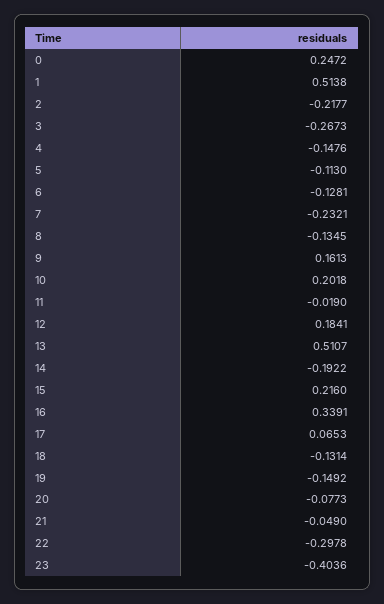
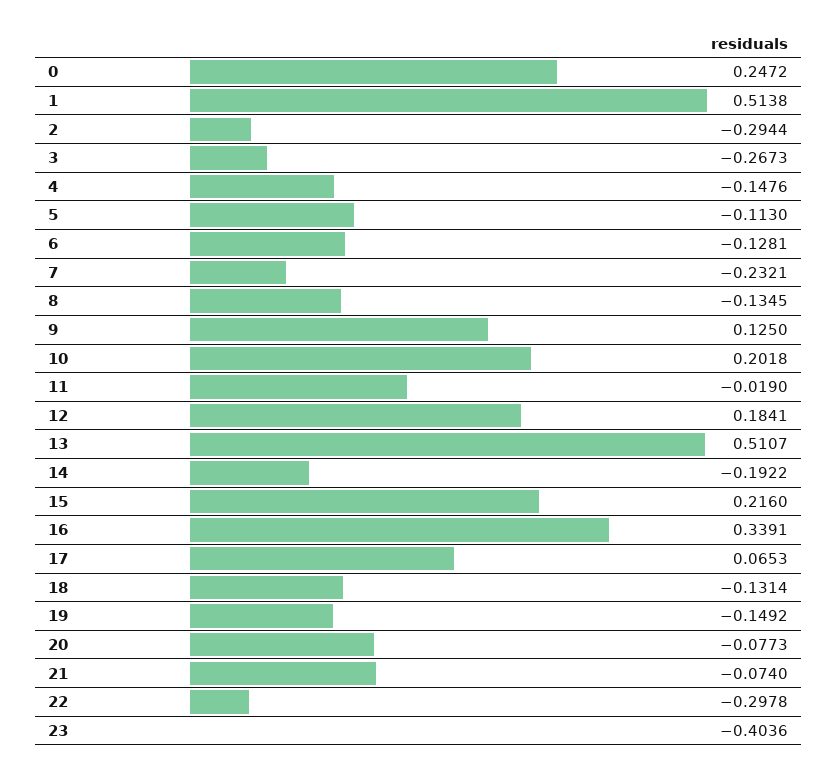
2: -0.2177 -> -0.2944
9: 0.1613 -> 0.125
21: -0.049 -> -0.074

